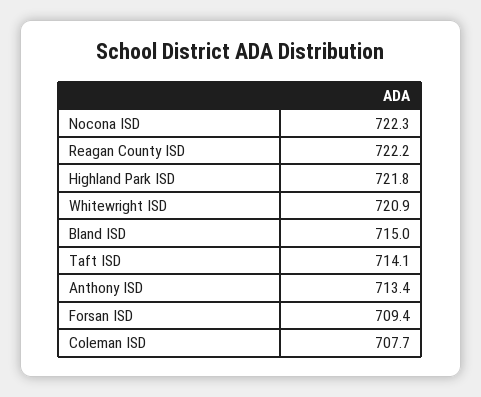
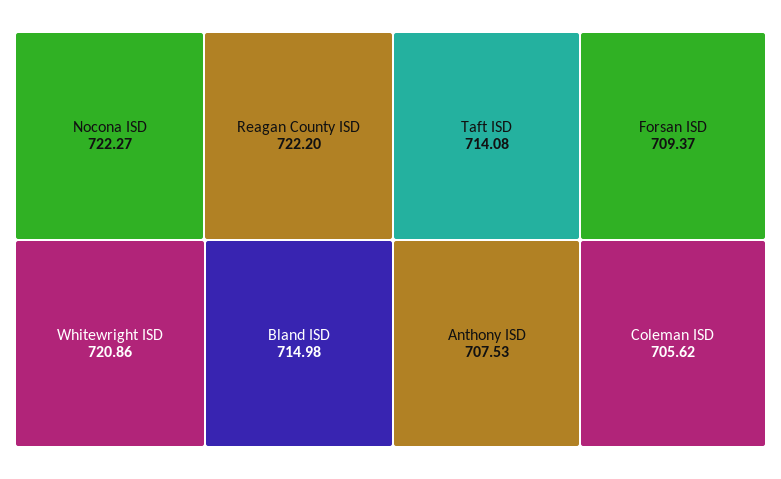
Highland Park ISD: 721.8 -> none
Anthony ISD: 713.4 -> 707.53
Coleman ISD: 707.7 -> 705.62

